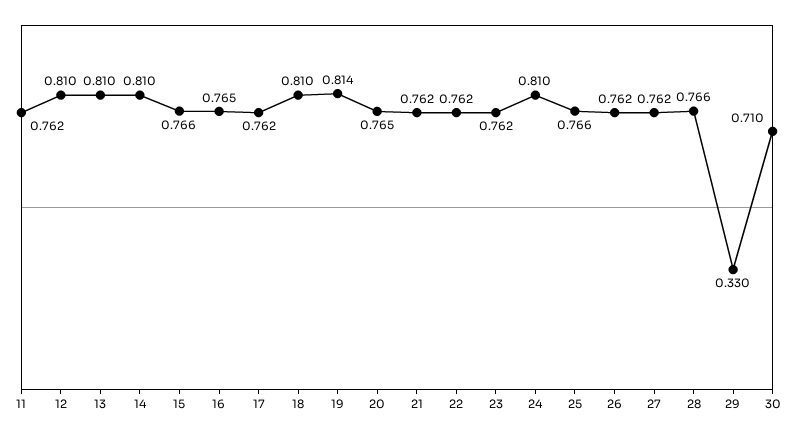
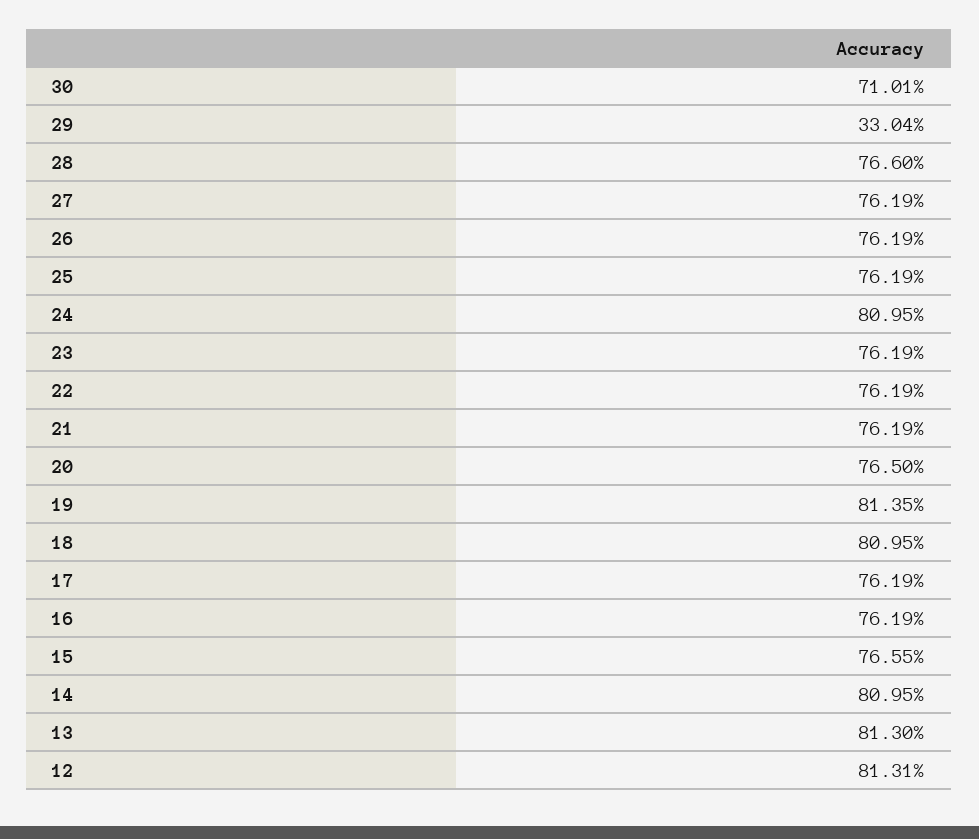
11: 0.762 -> none
12: 0.81 -> 0.8131
13: 0.81 -> 0.813
16: 0.765 -> 0.7619
25: 0.766 -> 0.7619

